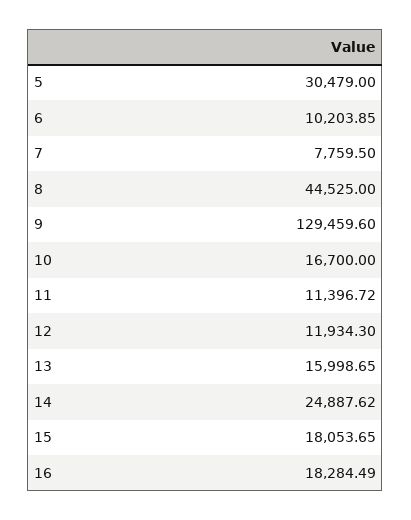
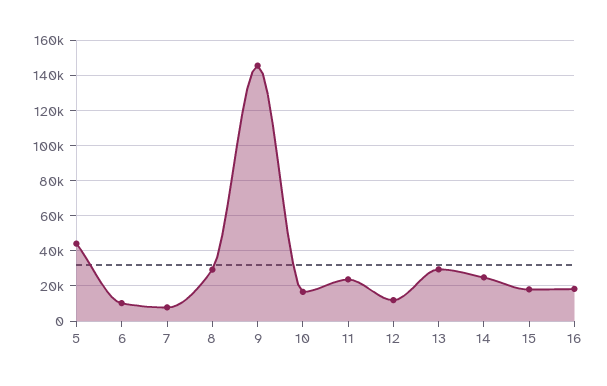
5: 30479 -> 45000
8: 44525 -> 30000
9: 129459.6 -> 145000
11: 11396.72 -> 25000
13: 15998.65 -> 30000

